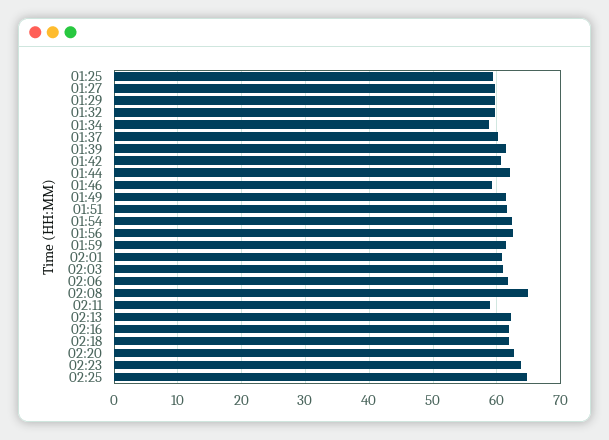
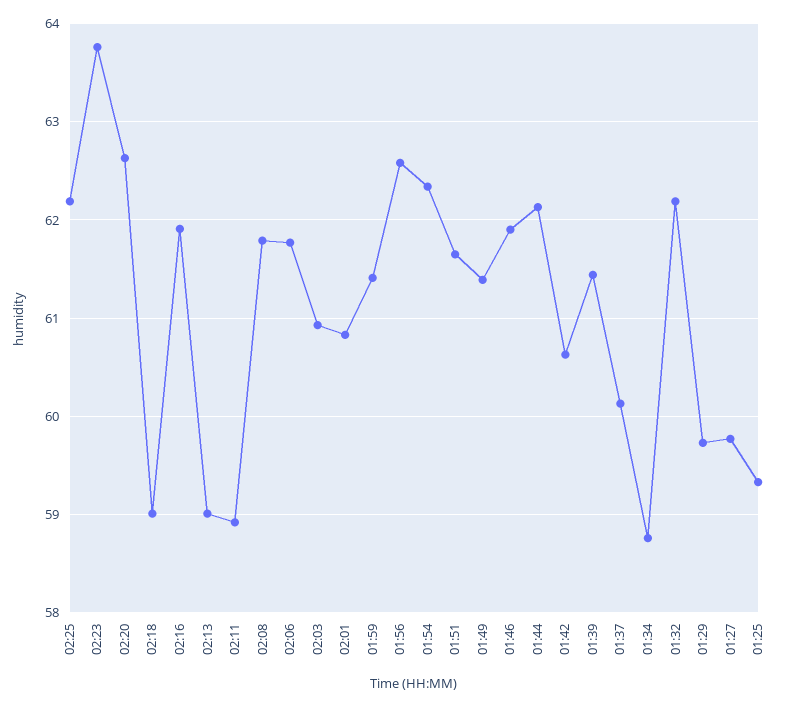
01:32: 60 -> 62.2
01:46: 59 -> 61.9
02:08: 65 -> 61.8
02:13: 62 -> 59
02:18: 62 -> 59
02:25: 65 -> 62.2

